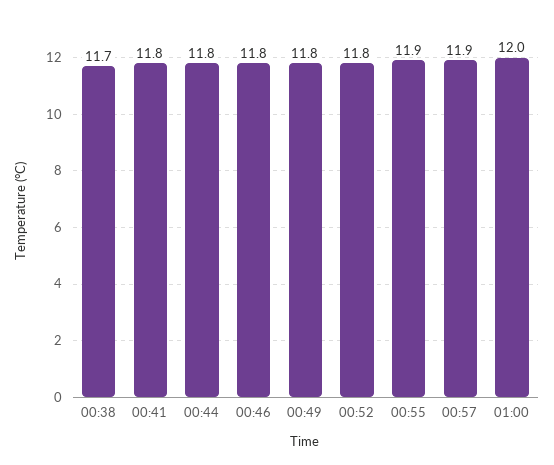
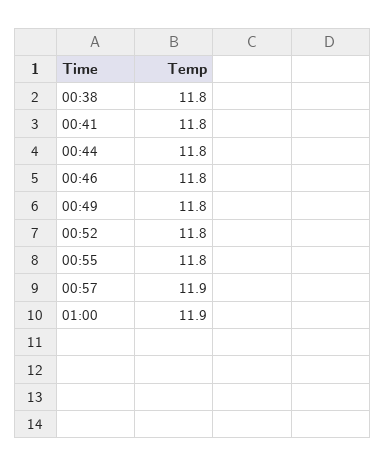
00:38: 11.7 -> 11.8
00:55: 11.9 -> 11.8
01:00: 12 -> 11.9

